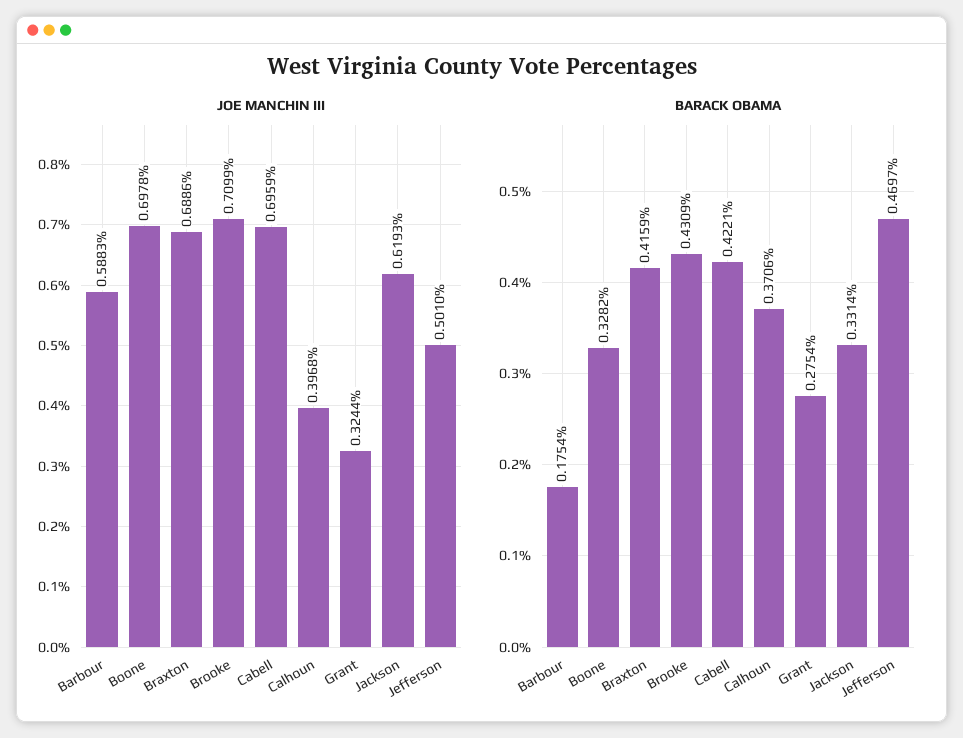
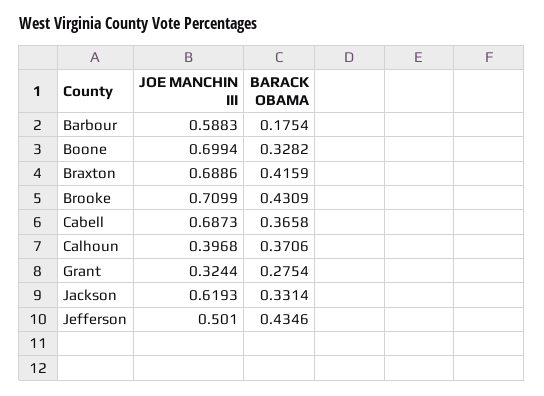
JOE MANCHIN III, Boone: 0.6978 -> 0.6994
JOE MANCHIN III, Cabell: 0.6959 -> 0.6873
BARACK OBAMA, Cabell: 0.4221 -> 0.3658
BARACK OBAMA, Jefferson: 0.4697 -> 0.4346

